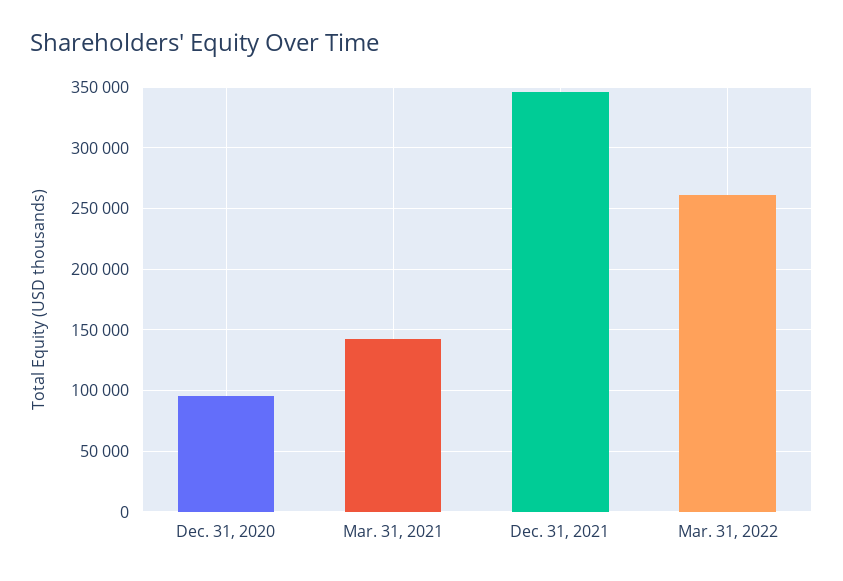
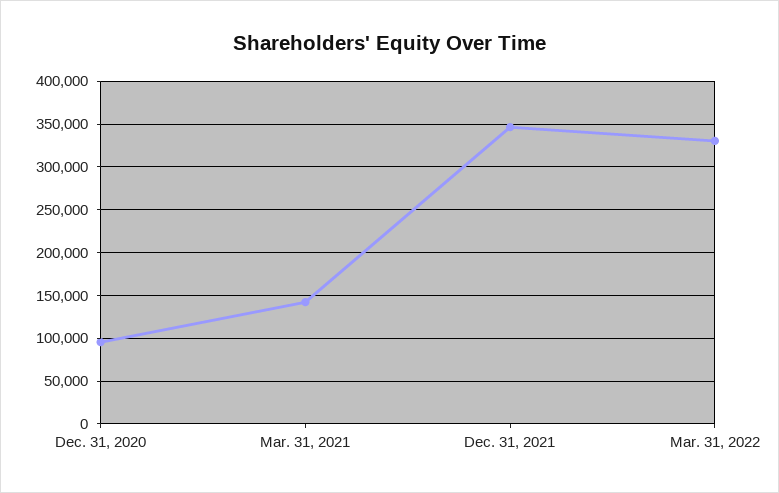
Mar. 31, 2022: 260000 -> 330000

